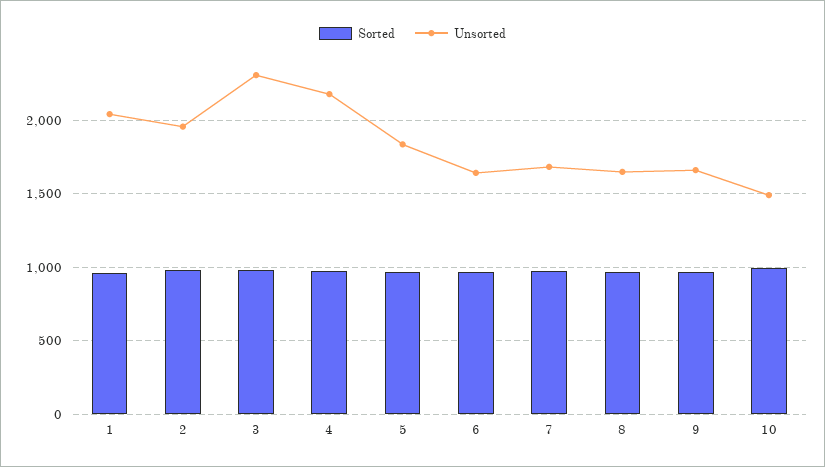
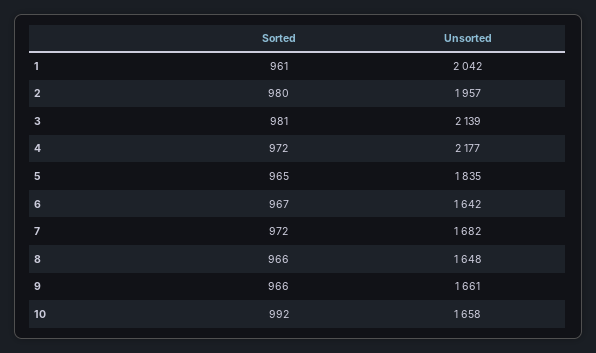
Unsorted, 3: 2300 -> 2139
Unsorted, 10: 1500 -> 1658

